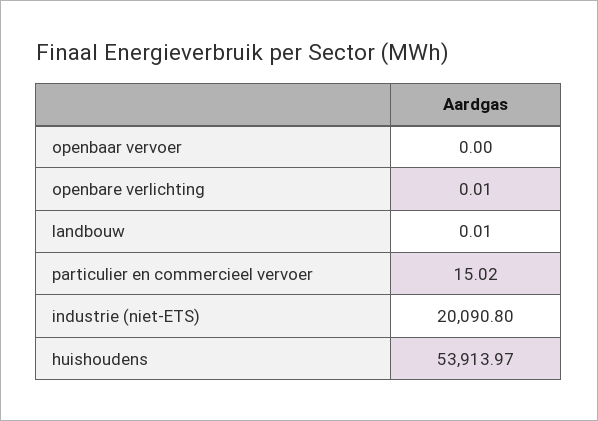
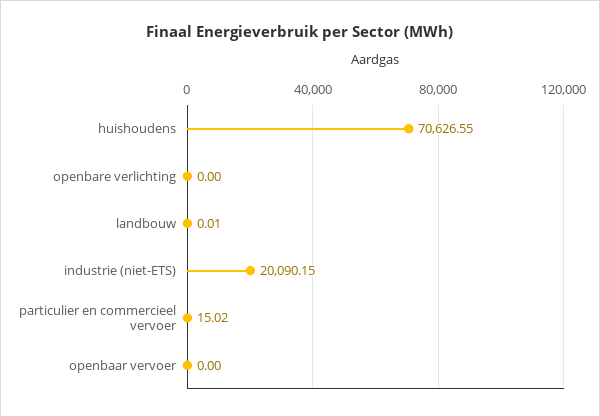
openbare verlichting: 0.01 -> 0
industrie (niet-ETS): 20090.8 -> 20090.15
huishoudens: 53913.97 -> 70626.55

